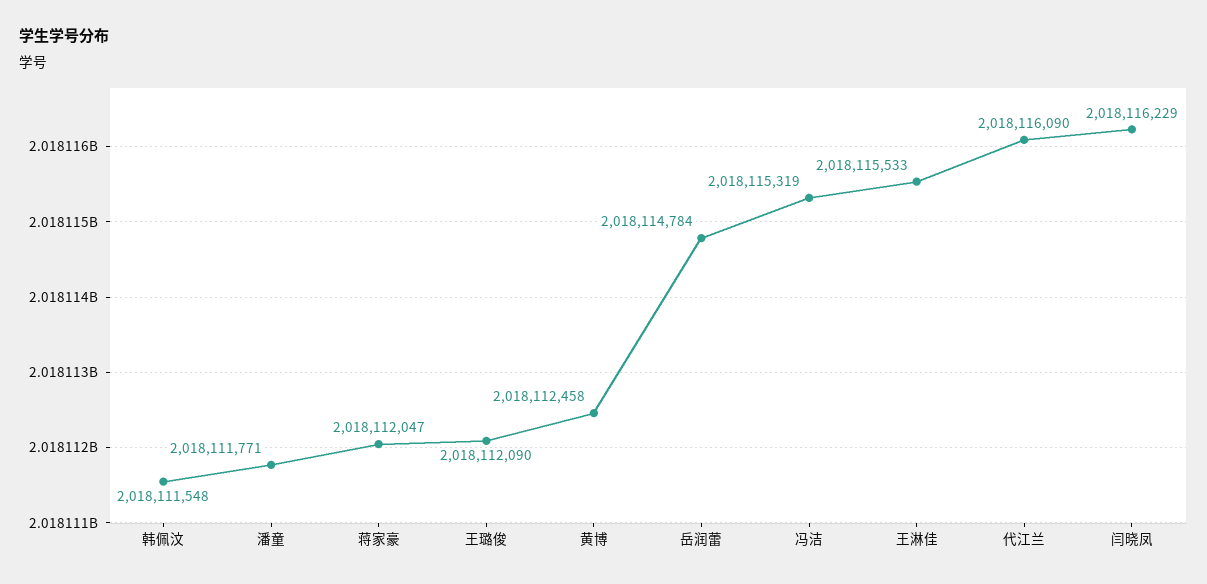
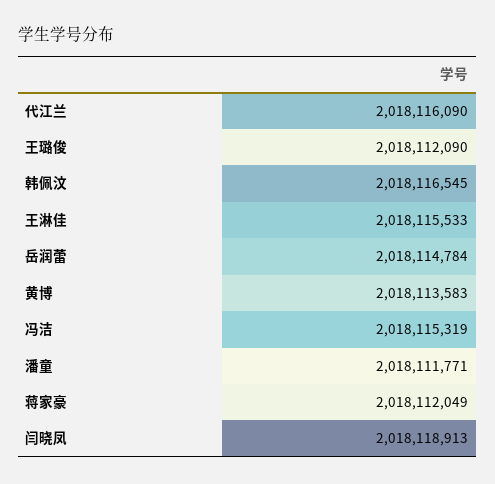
韩佩汶: 2018111548 -> 2018116545
蒋家豪: 2018112047 -> 2018112049
黄博: 2018112458 -> 2018113583
闫晓凤: 2018116229 -> 2018118913

